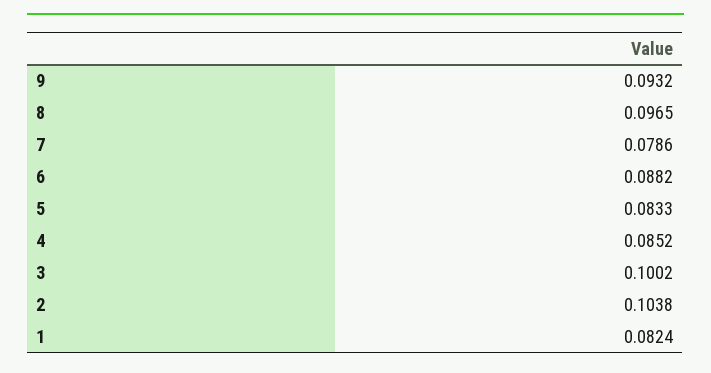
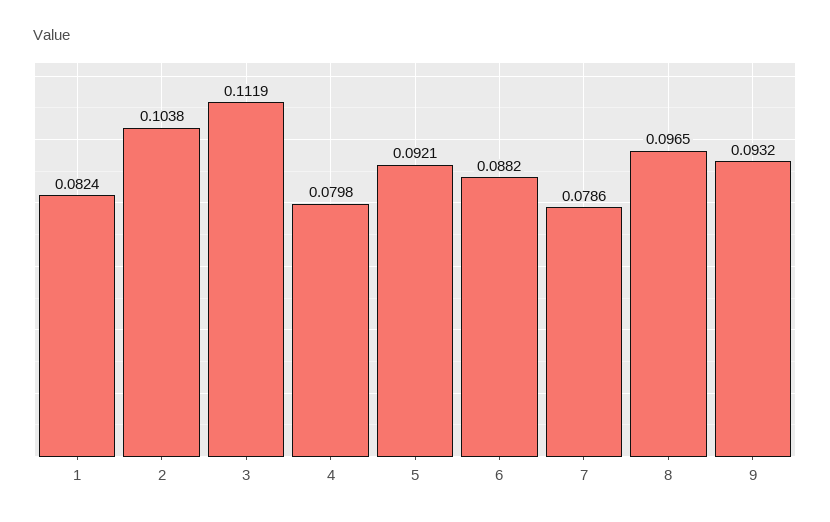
5: 0.0833 -> 0.0921
4: 0.0852 -> 0.0798
3: 0.1002 -> 0.1119

